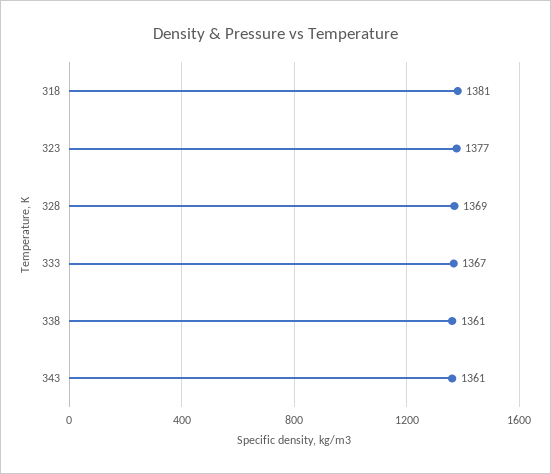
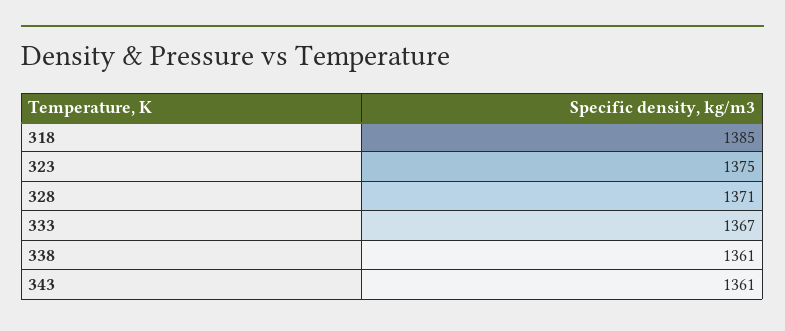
318: 1381 -> 1385
323: 1377 -> 1375
328: 1369 -> 1371

